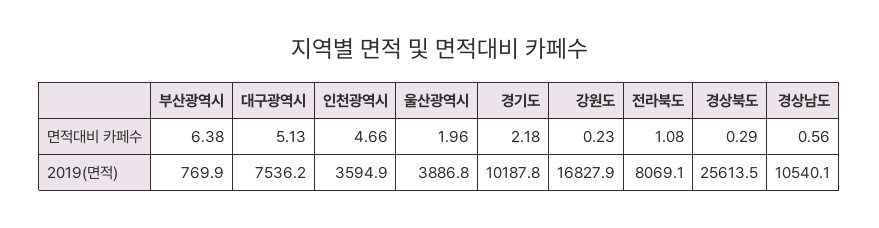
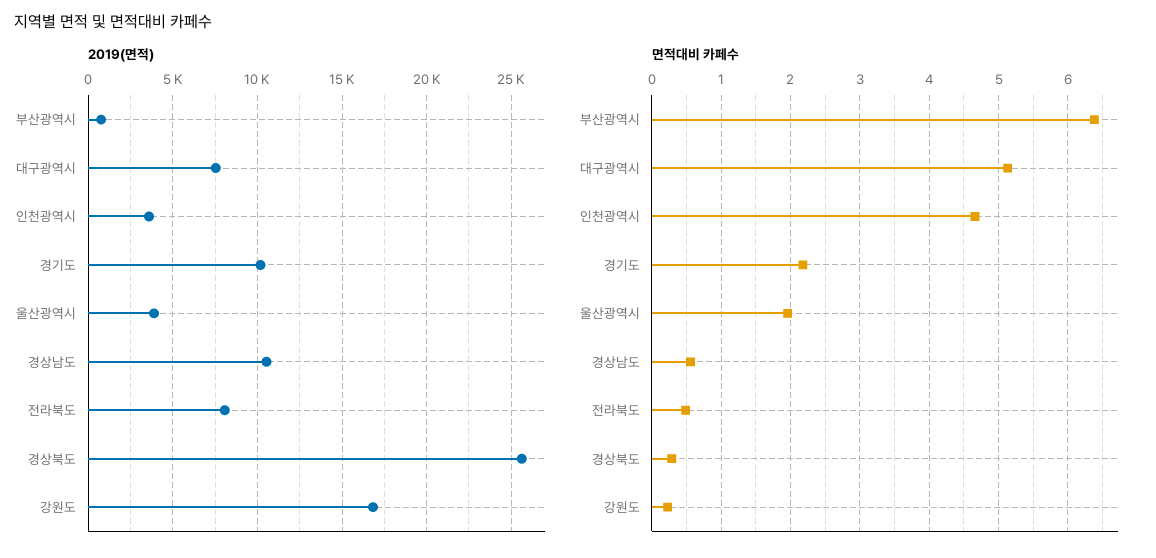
면적대비 카페수, 전라북도: 1.08 -> 0.5

